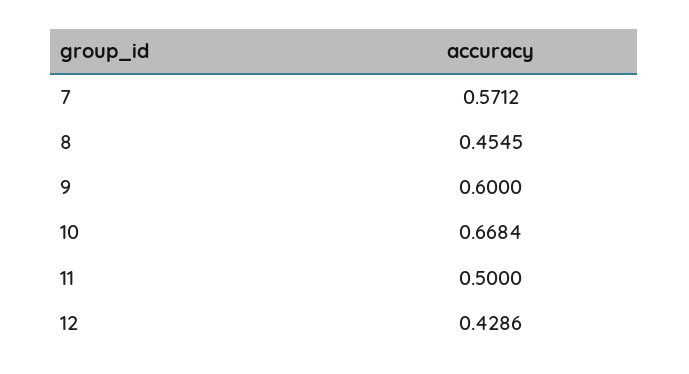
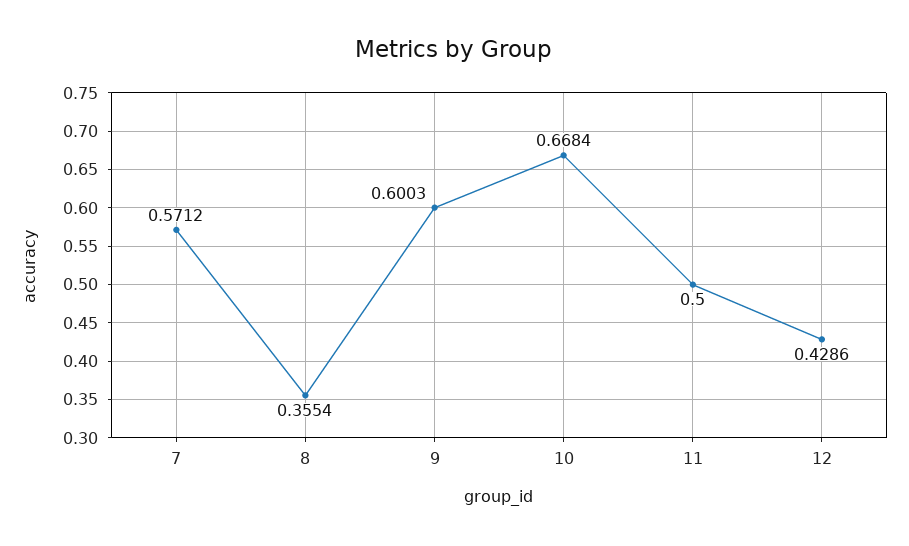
8: 0.4545 -> 0.3554
9: 0.6 -> 0.6003

